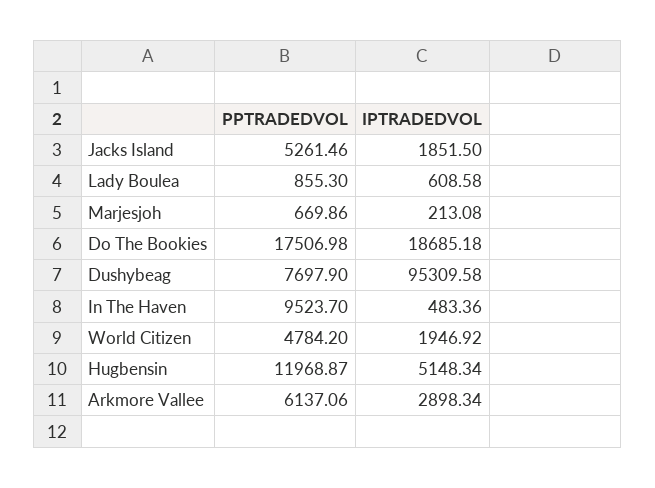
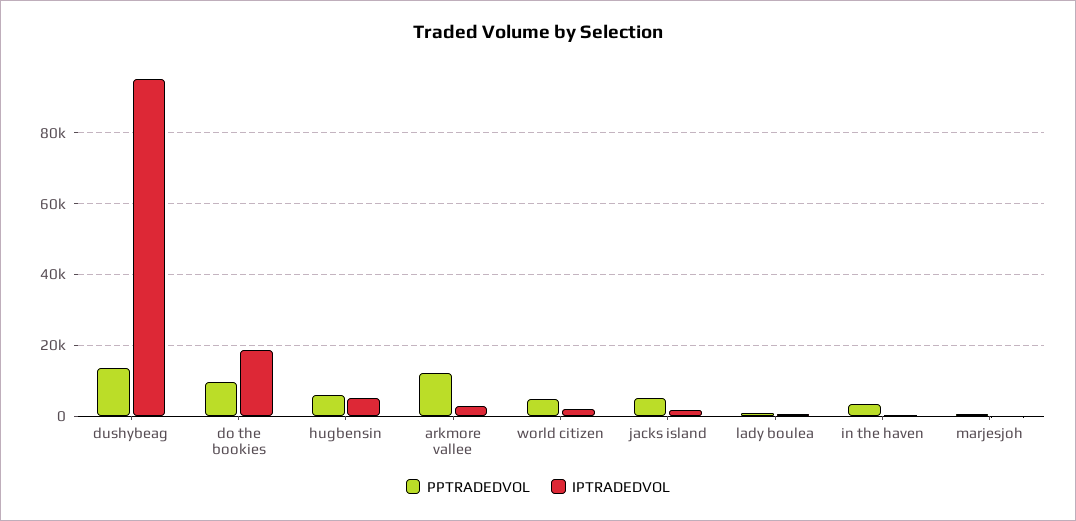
PPTRADEDVOL, Do The Bookies: 17506.98 -> 10000
PPTRADEDVOL, Dushybeag: 7697.9 -> 14000
PPTRADEDVOL, In The Haven: 9523.7 -> 4000
PPTRADEDVOL, Hugbensin: 11968.87 -> 6000
PPTRADEDVOL, Arkmore Vallee: 6137.06 -> 12000

